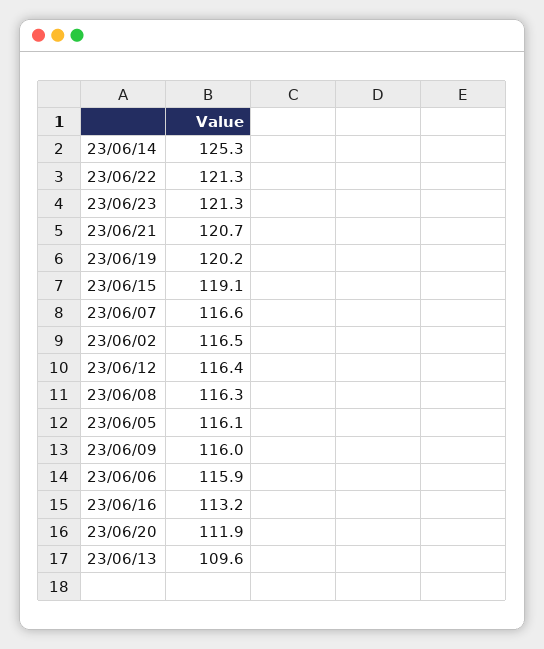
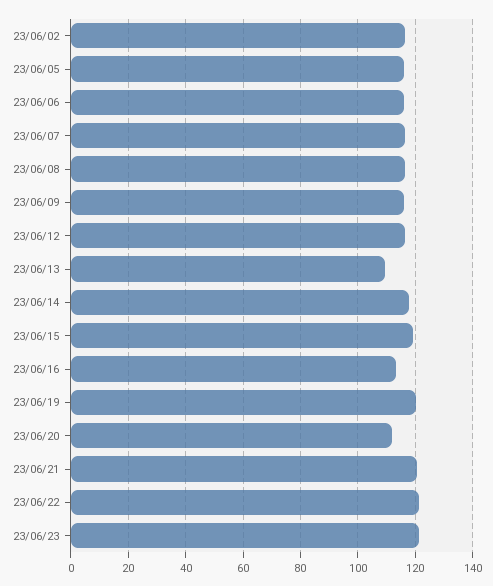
23/06/14: 125.3 -> 117.5

